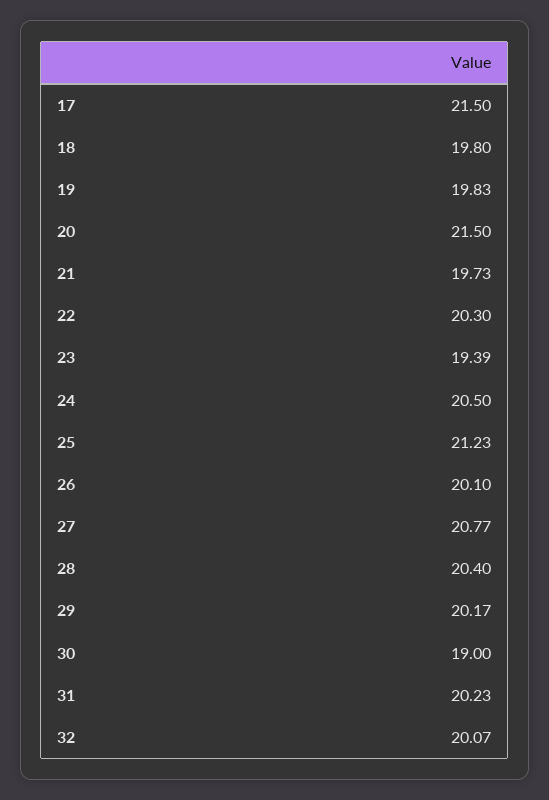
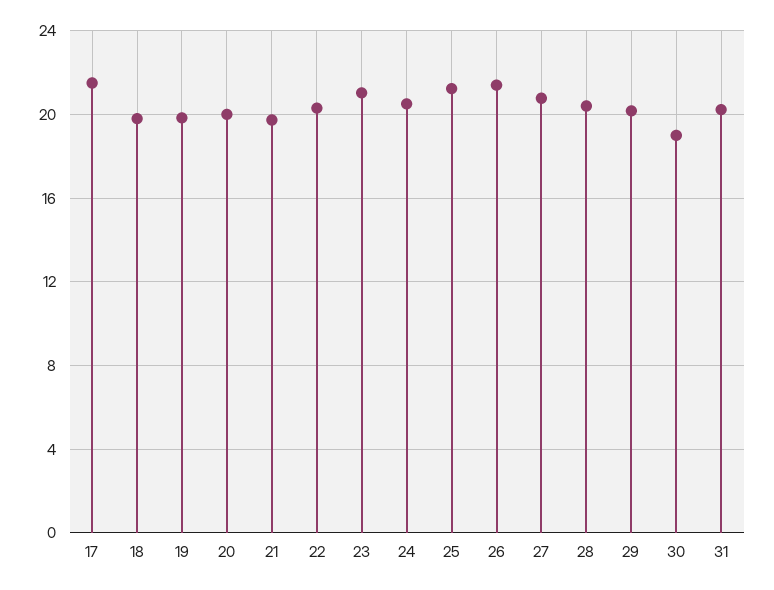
20: 21.5 -> 20
23: 19.39 -> 21
26: 20.1 -> 21.5
32: 20.07 -> none

